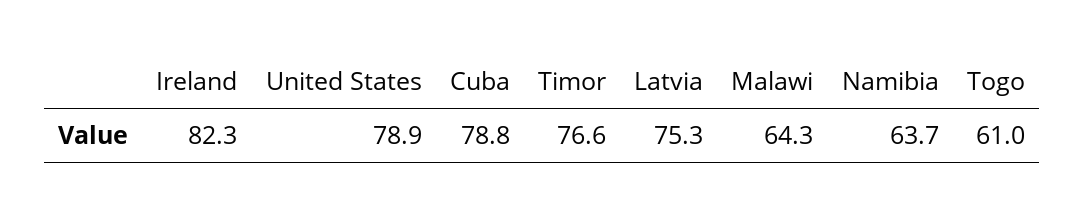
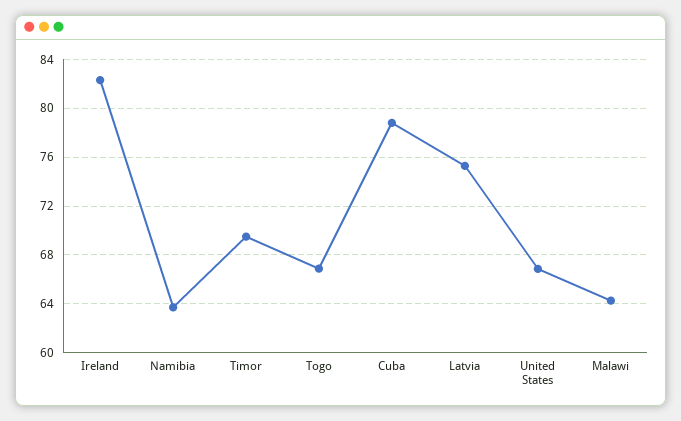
United States: 78.9 -> 67
Timor: 76.6 -> 69.5
Togo: 61 -> 67

